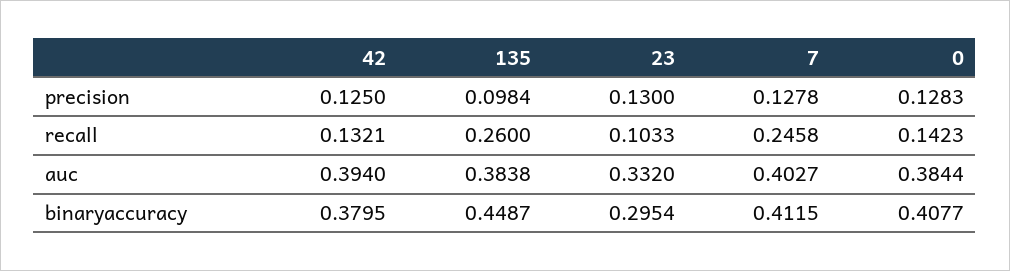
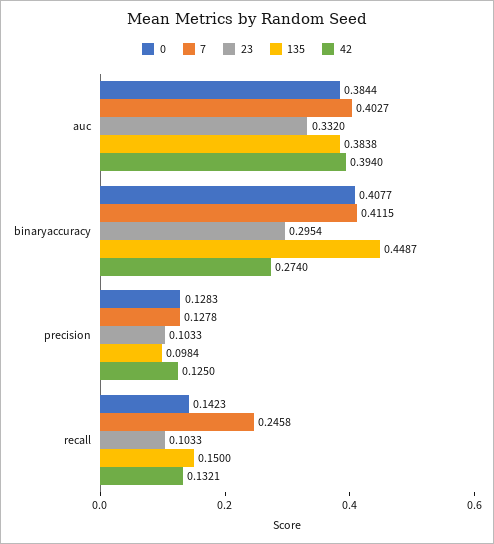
23, precision: 0.13 -> 0.1033
135, recall: 0.26 -> 0.15
42, binaryaccuracy: 0.3795 -> 0.274

